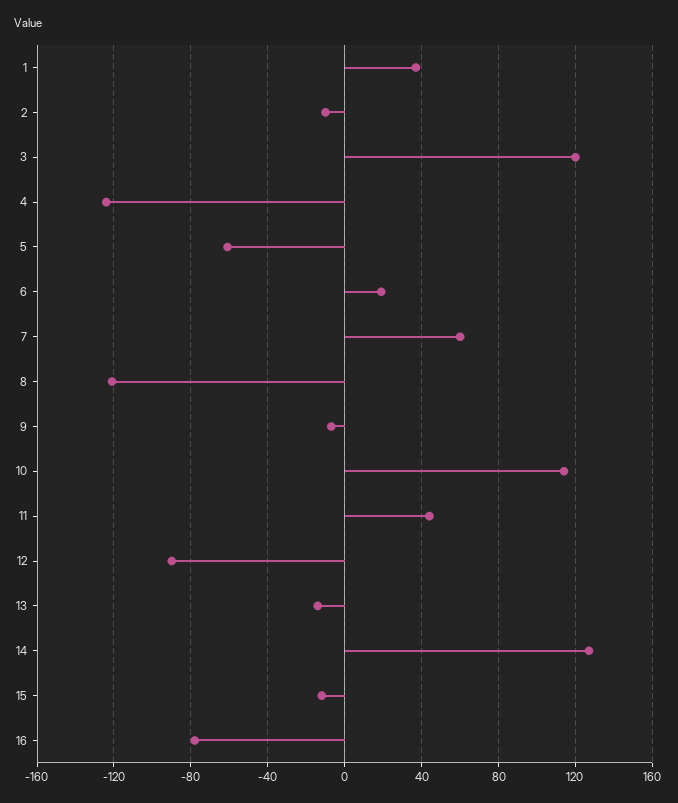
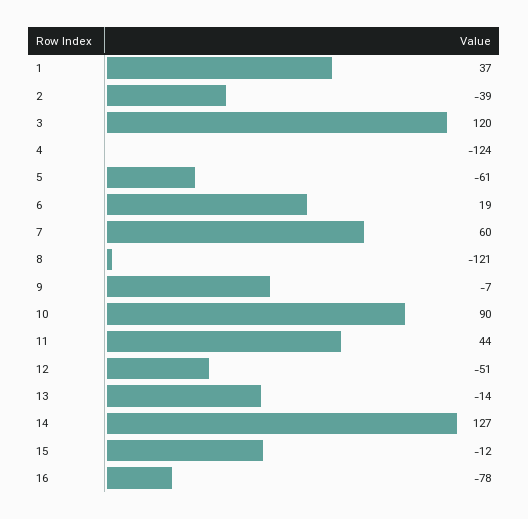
2: -10 -> -39
10: 115 -> 90
12: -90 -> -51

